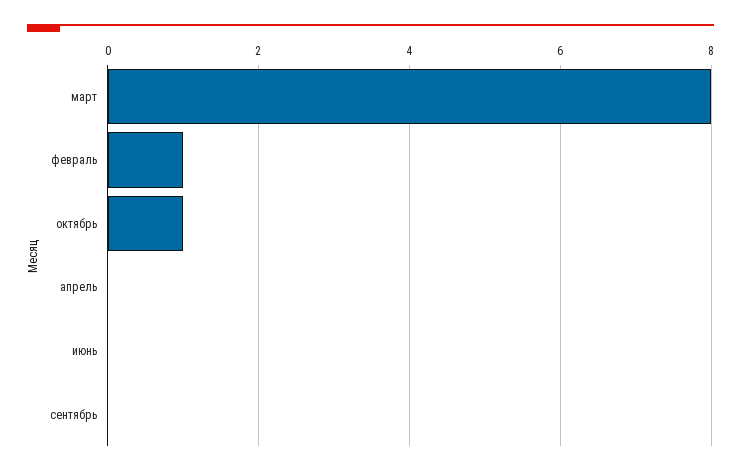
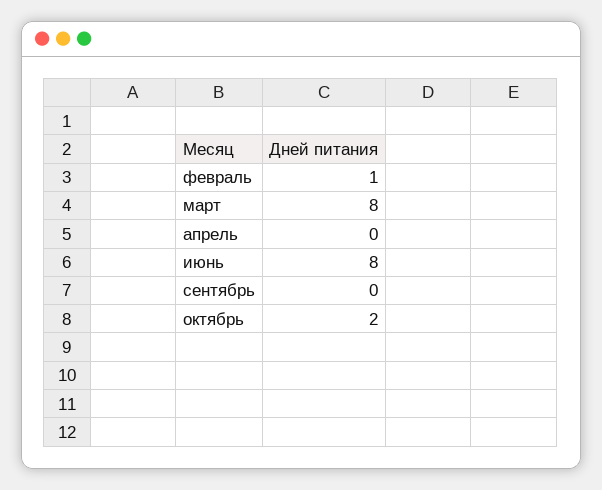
октябрь: 1 -> 2
июнь: 0 -> 8

